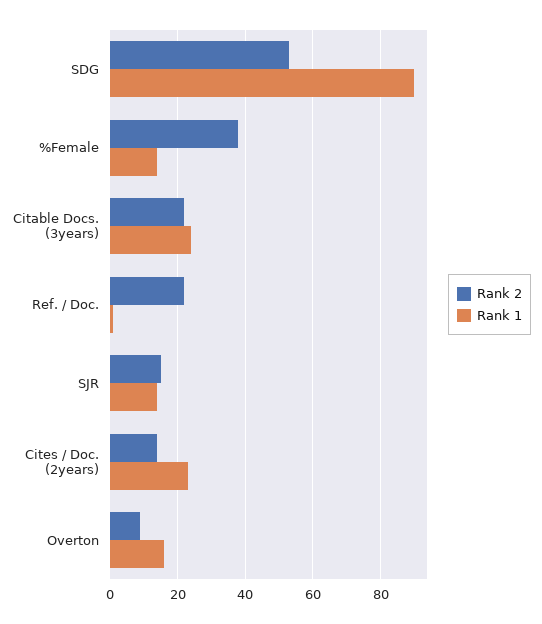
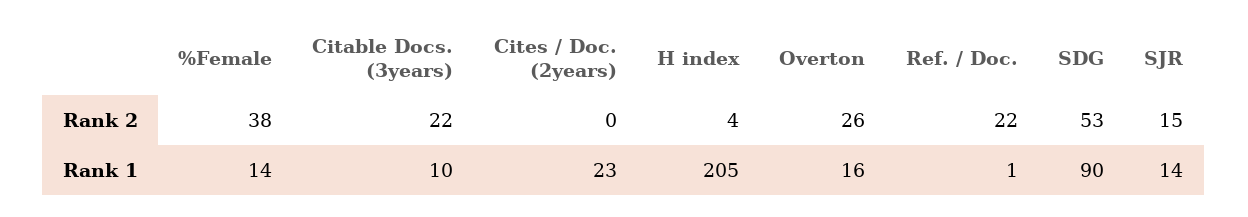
Rank 1, Citable Docs. (3years): 25 -> 10
Rank 2, Cites / Doc. (2years): 15 -> 0
Rank 2, Overton: 10 -> 26
Rank 2, H index: none -> 4
Rank 1, H index: none -> 205

